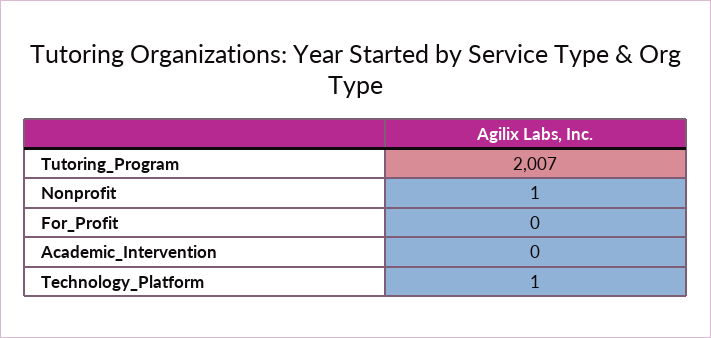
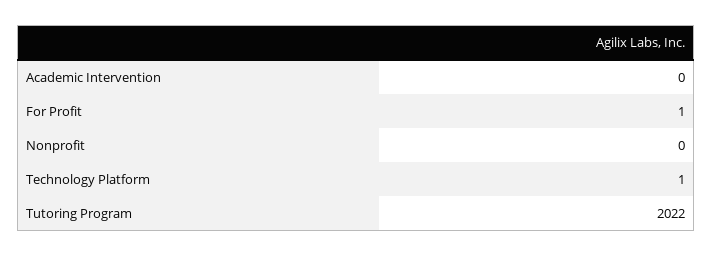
Tutoring_Program: 2007 -> 2022
Nonprofit: 1 -> 0
For_Profit: 0 -> 1

